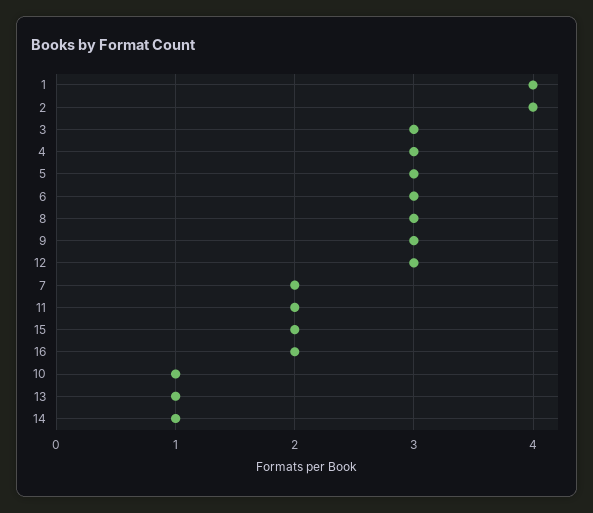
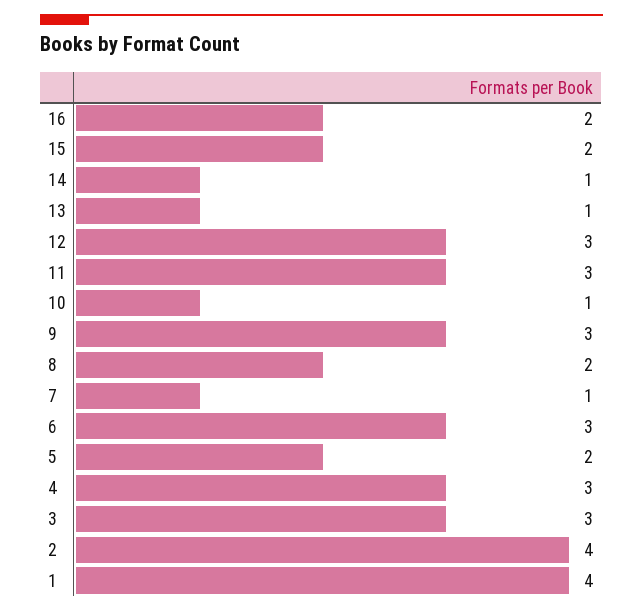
5: 3 -> 2
8: 3 -> 2
7: 2 -> 1
11: 2 -> 3

